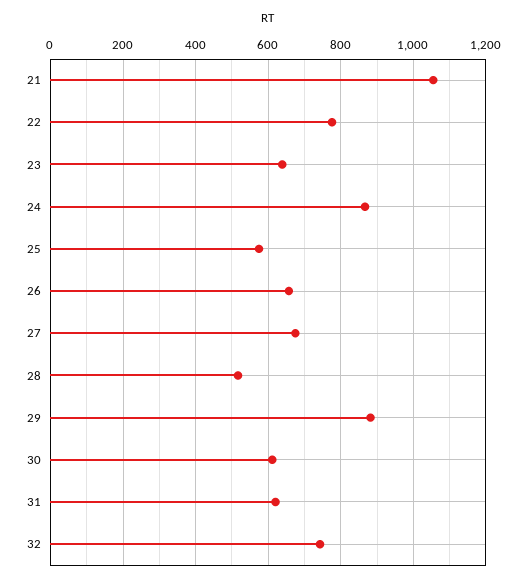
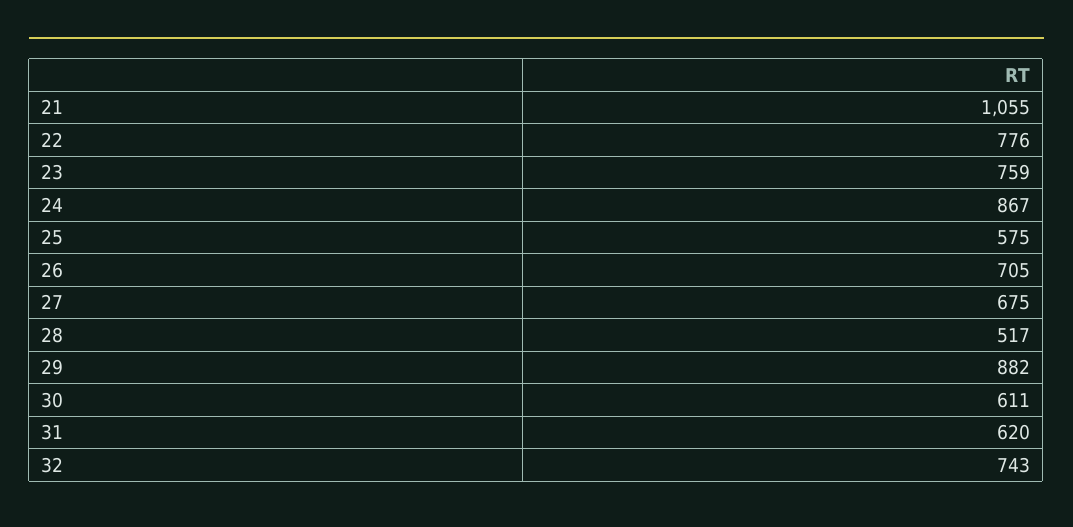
23: 640 -> 759
26: 660 -> 705

